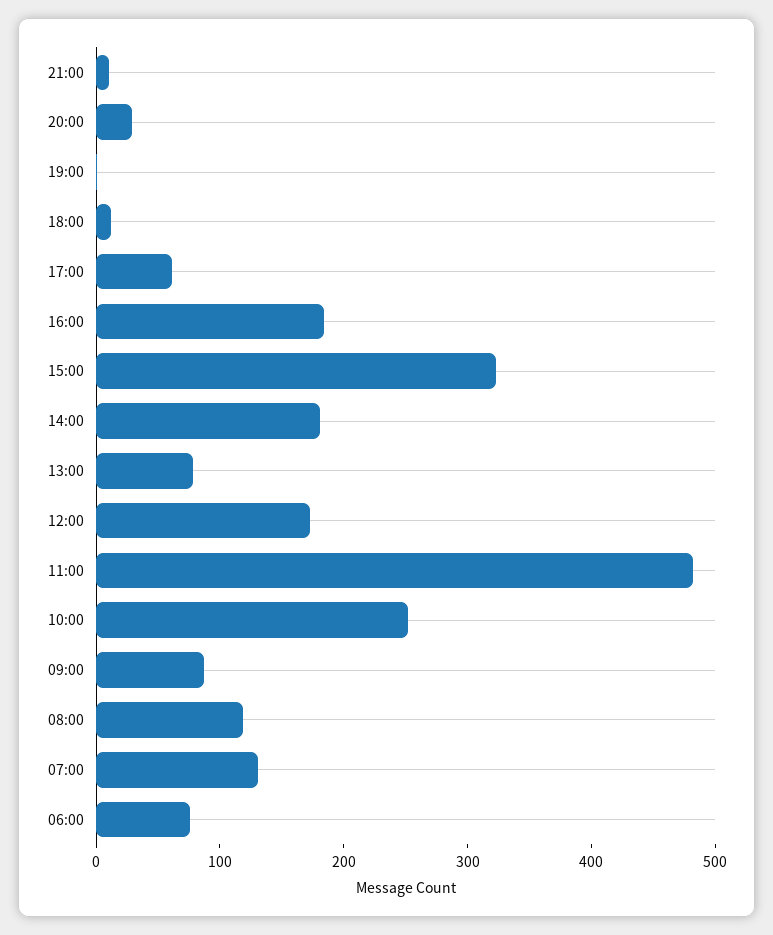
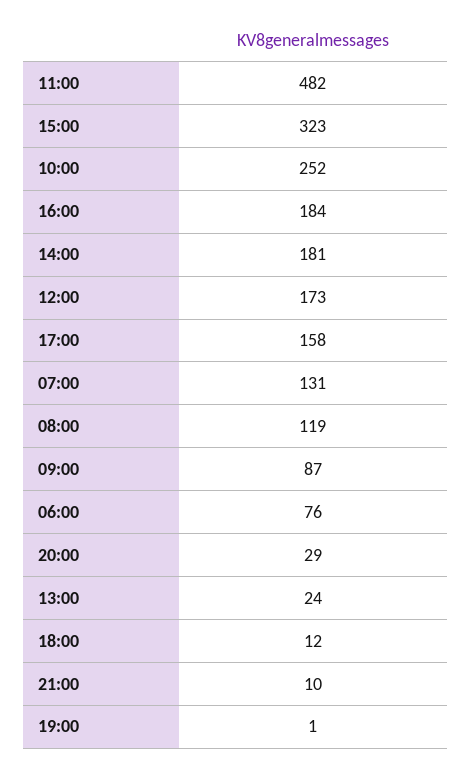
17:00: 60 -> 158
13:00: 80 -> 24

